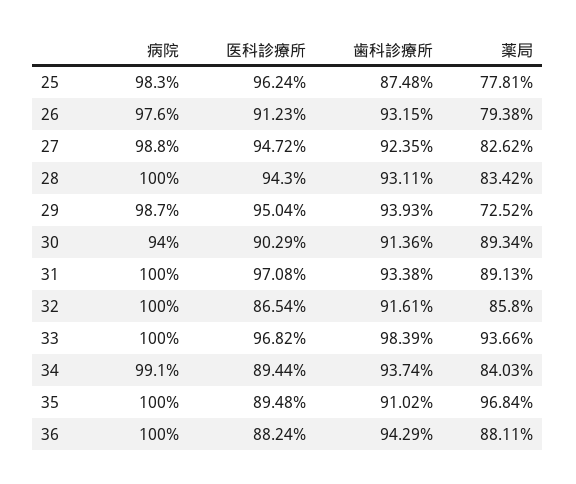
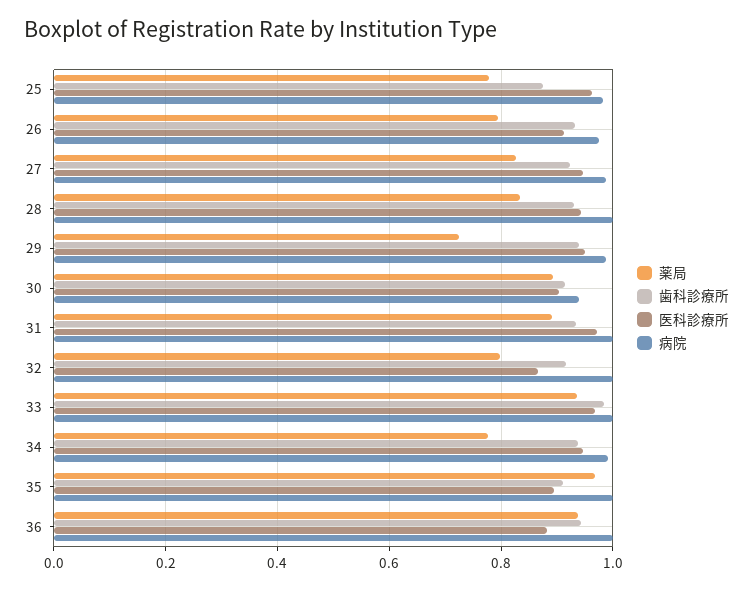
薬局, 32: 0.858 -> 0.8
医科診療所, 34: 0.8944 -> 0.94
薬局, 34: 0.8403 -> 0.78
薬局, 36: 0.8811 -> 0.94

